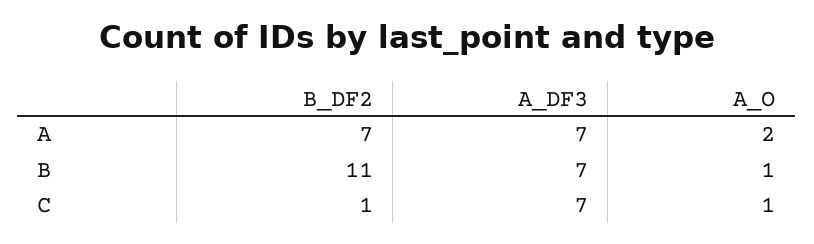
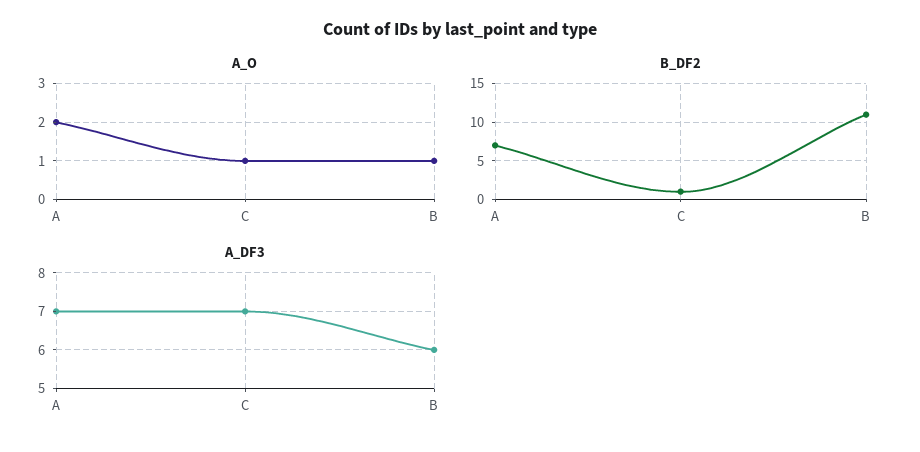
A_DF3, B: 7 -> 6

